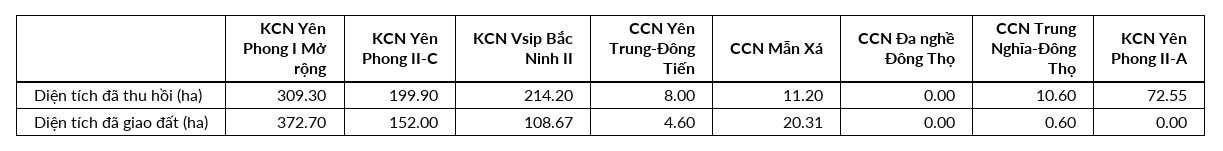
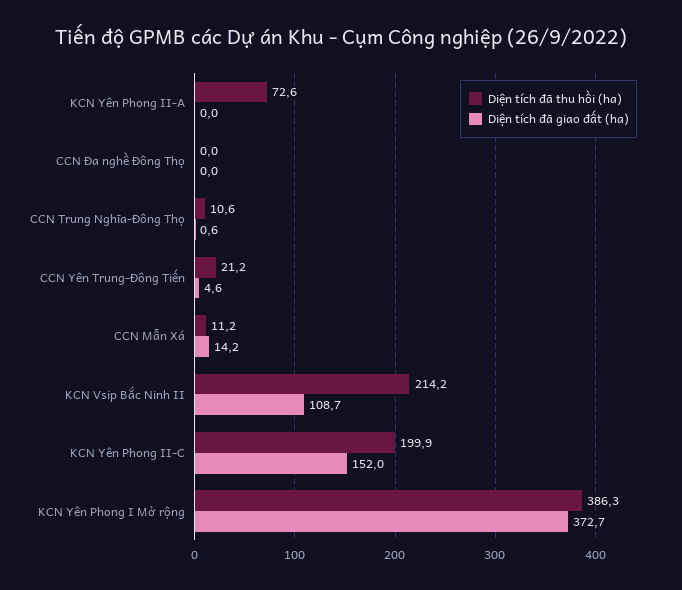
Diện tích đã thu hồi (ha), KCN Yên Phong I Mở rộng: 309.3 -> 386.3
Diện tích đã thu hồi (ha), CCN Yên Trung-Đông Tiến: 8 -> 21.2
Diện tích đã giao đất (ha), CCN Mẫn Xá: 20.31 -> 14.2

